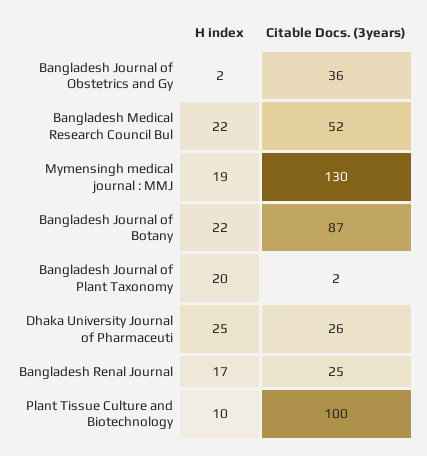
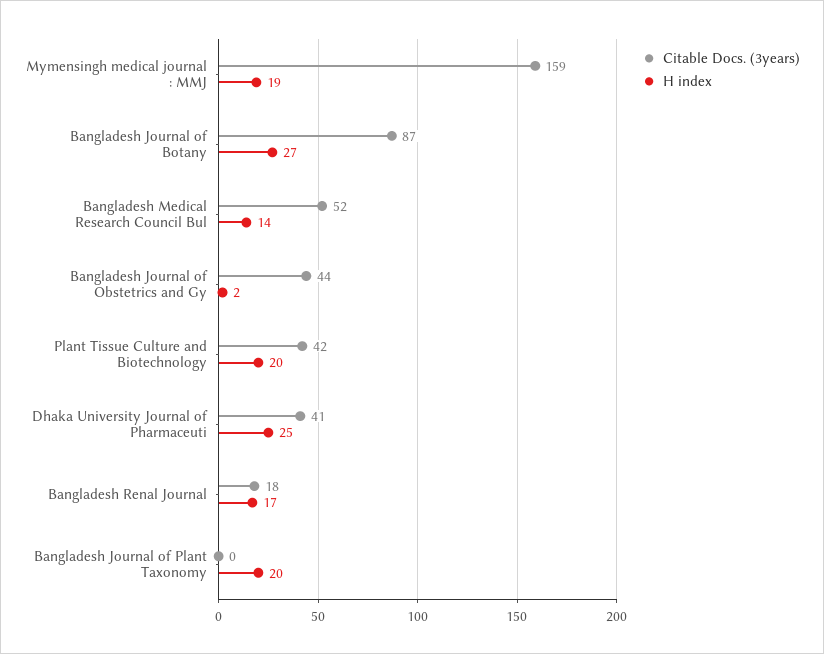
Citable Docs. (3years), Bangladesh Journal of Obstetrics and Gy: 36 -> 44
H index, Bangladesh Medical Research Council Bul: 22 -> 14
Citable Docs. (3years), Mymensingh medical journal : MMJ: 130 -> 159
H index, Bangladesh Journal of Botany: 22 -> 27
Citable Docs. (3years), Bangladesh Journal of Plant Taxonomy: 2 -> 0
Citable Docs. (3years), Dhaka University Journal of Pharmaceuti: 26 -> 41
Citable Docs. (3years), Bangladesh Renal Journal: 25 -> 18
H index, Plant Tissue Culture and Biotechnology: 10 -> 20
Citable Docs. (3years), Plant Tissue Culture and Biotechnology: 100 -> 42

